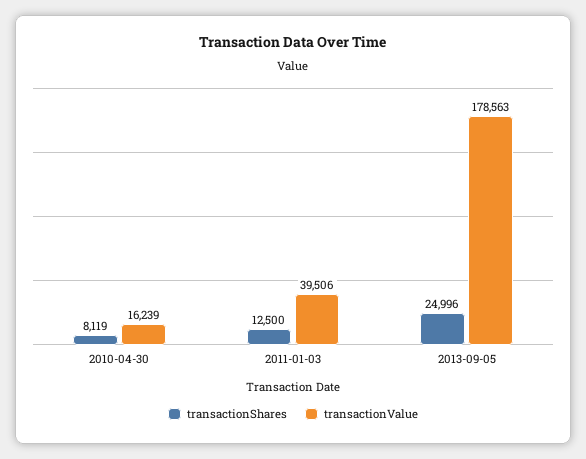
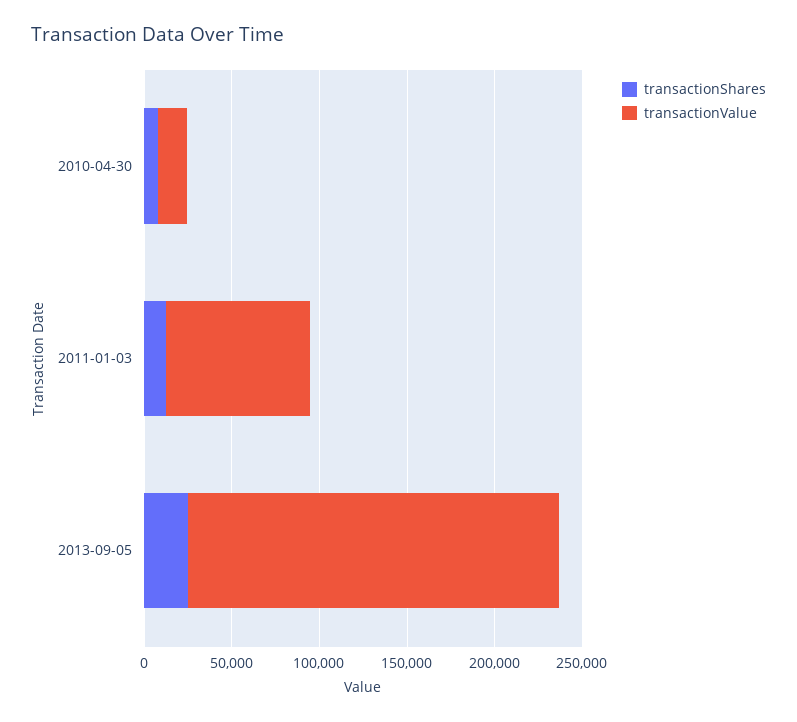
transactionValue, 2011-01-03: 39506 -> 80000
transactionValue, 2013-09-05: 178563 -> 210000

